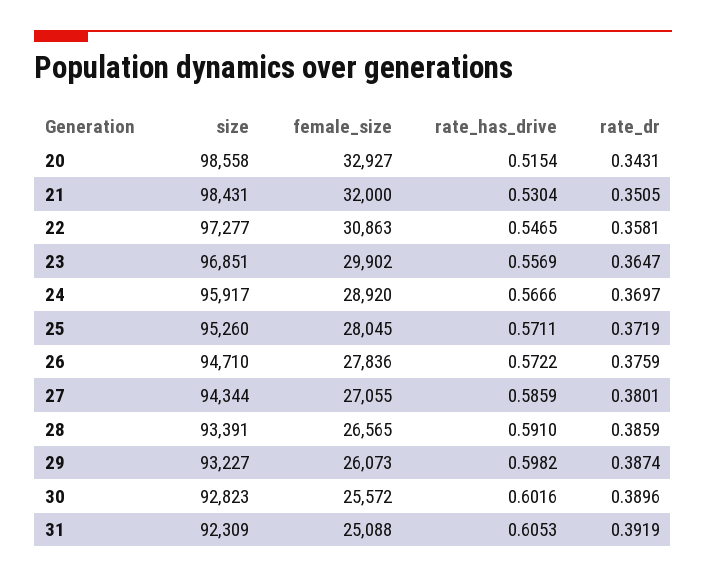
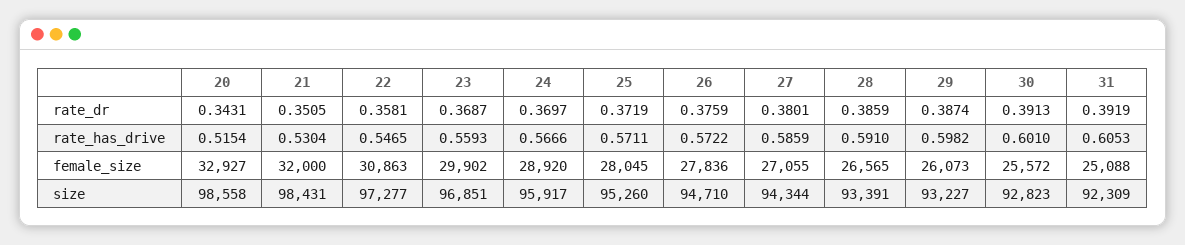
rate_has_drive, 23: 0.5569 -> 0.5593
rate_dr, 23: 0.3647 -> 0.3687
rate_has_drive, 30: 0.6016 -> 0.601
rate_dr, 30: 0.3896 -> 0.3913

